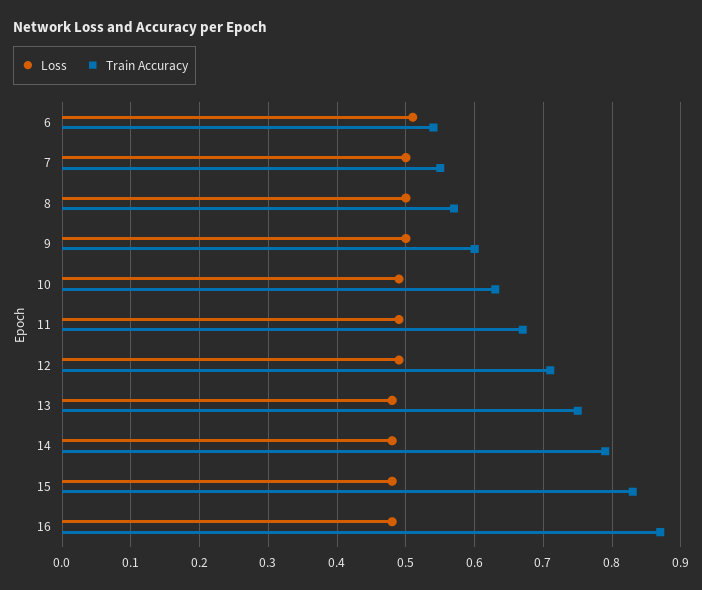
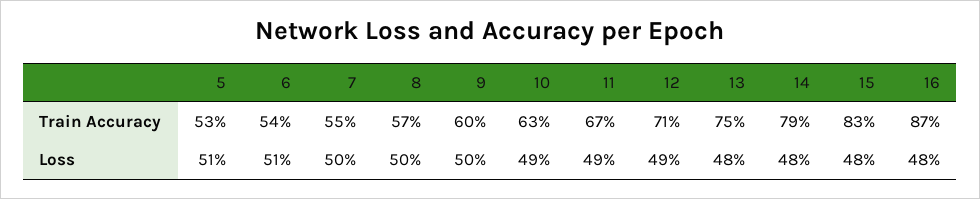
Train Accuracy, 5: none -> 0.53
Loss, 5: none -> 0.51

